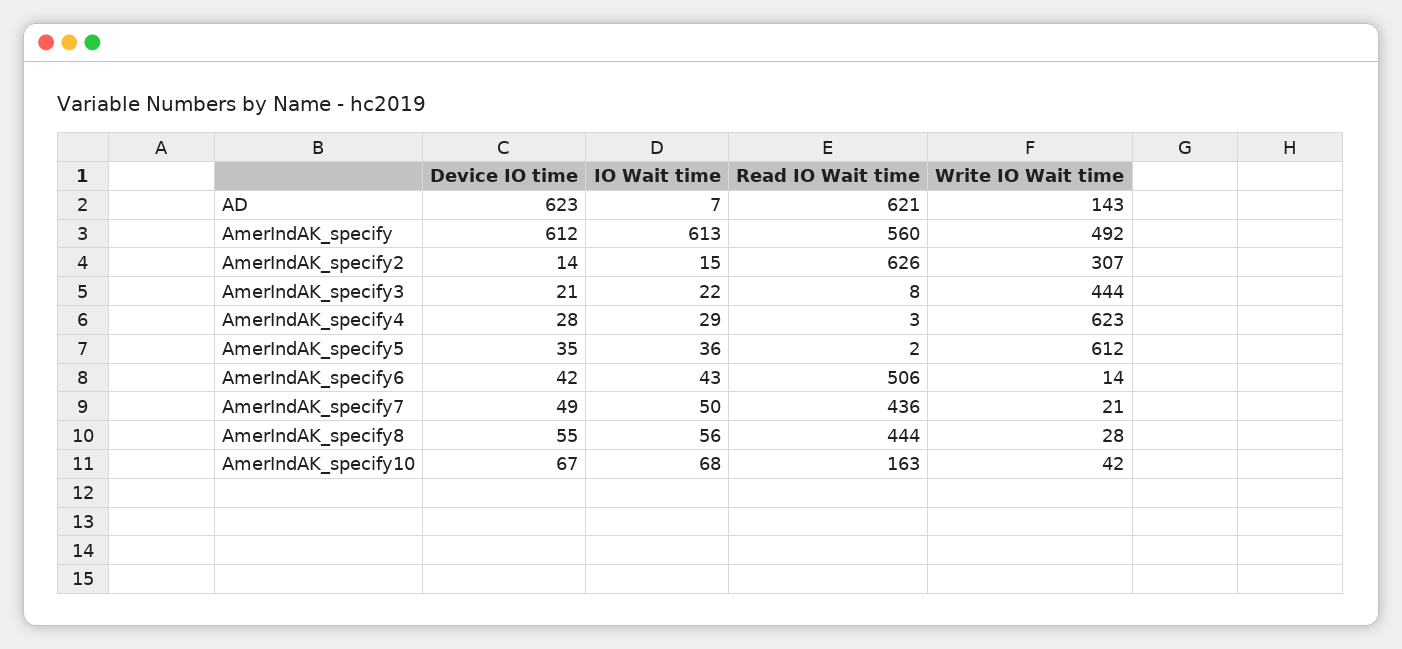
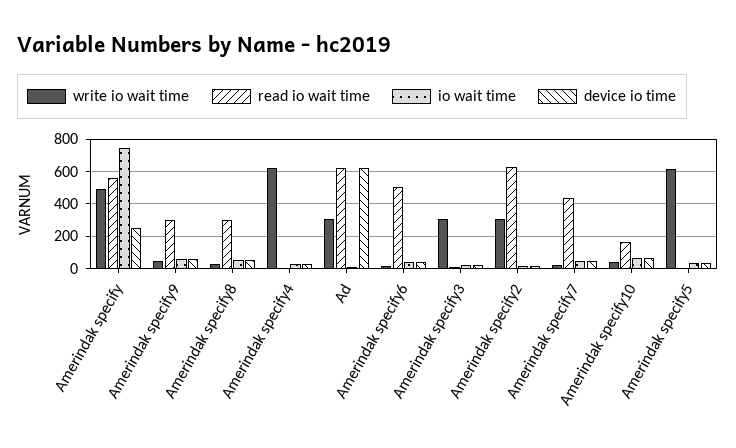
Write IO Wait time, AD: 143 -> 300
Device IO time, AmerIndAK_specify: 612 -> 250
IO Wait time, AmerIndAK_specify: 613 -> 750
Write IO Wait time, AmerIndAK_specify3: 444 -> 300
Read IO Wait time, AmerIndAK_specify8: 444 -> 300
Write IO Wait time, Amerindak specify9: none -> 50
Read IO Wait time, Amerindak specify9: none -> 300
IO Wait time, Amerindak specify9: none -> 50
Device IO time, Amerindak specify9: none -> 50

